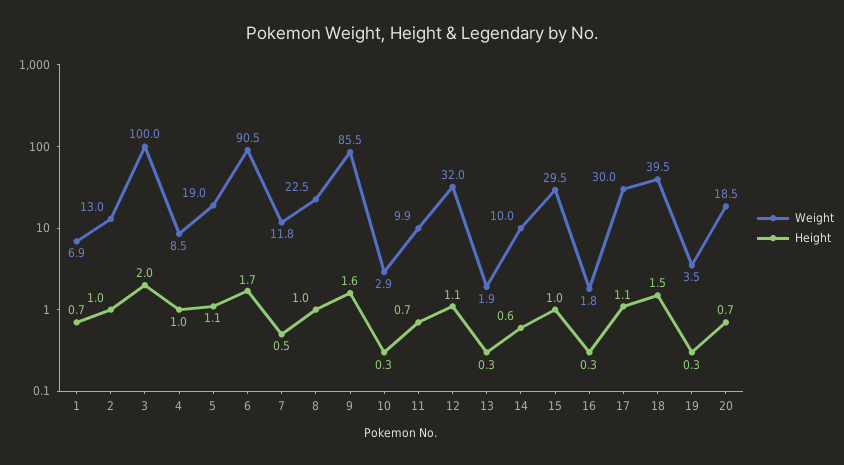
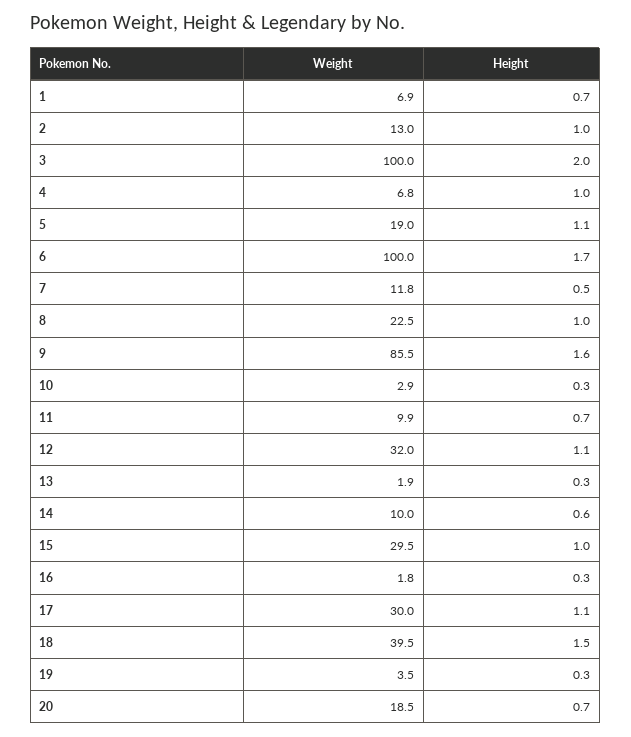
Weight, 4: 8.5 -> 6.8
Weight, 6: 90.5 -> 100

